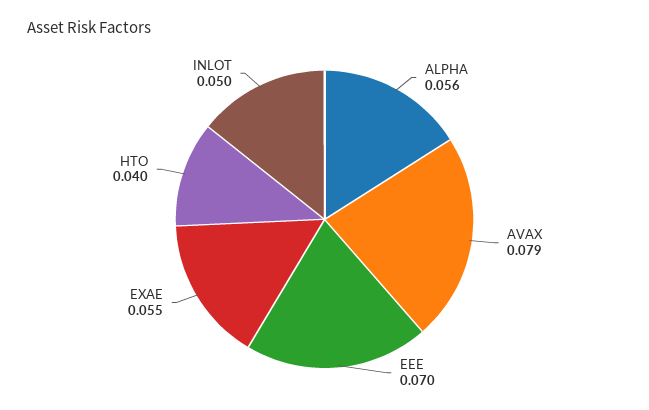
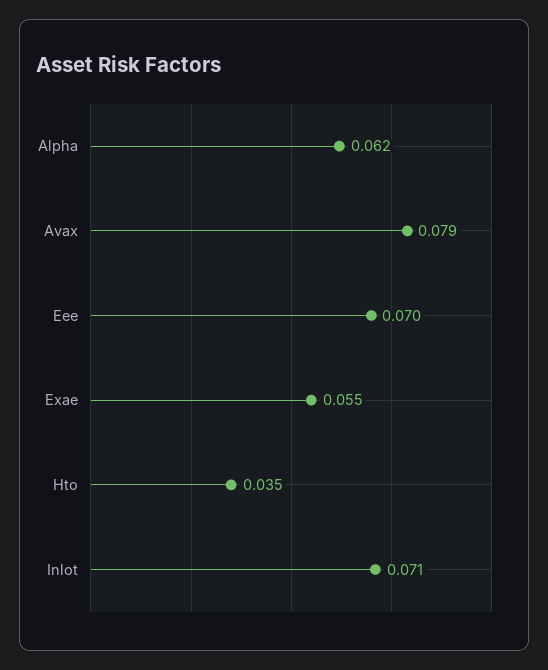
ALPHA: 0.056 -> 0.062
HTO: 0.04 -> 0.035
INLOT: 0.05 -> 0.071

